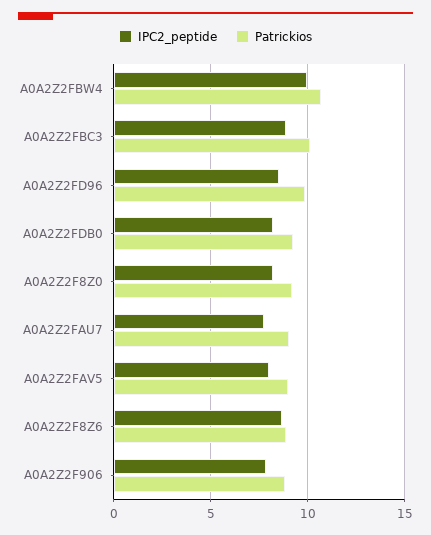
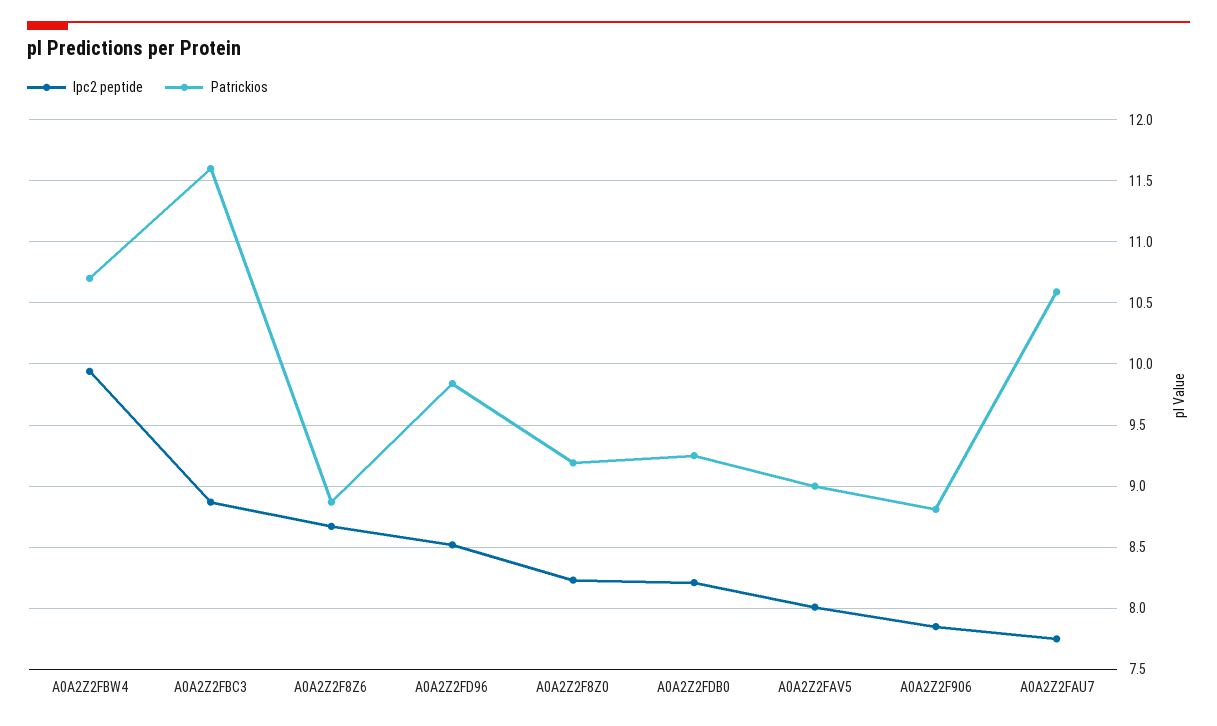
Patrickios, A0A2Z2FBC3: 10 -> 11.6
Patrickios, A0A2Z2FAU7: 9 -> 10.6

